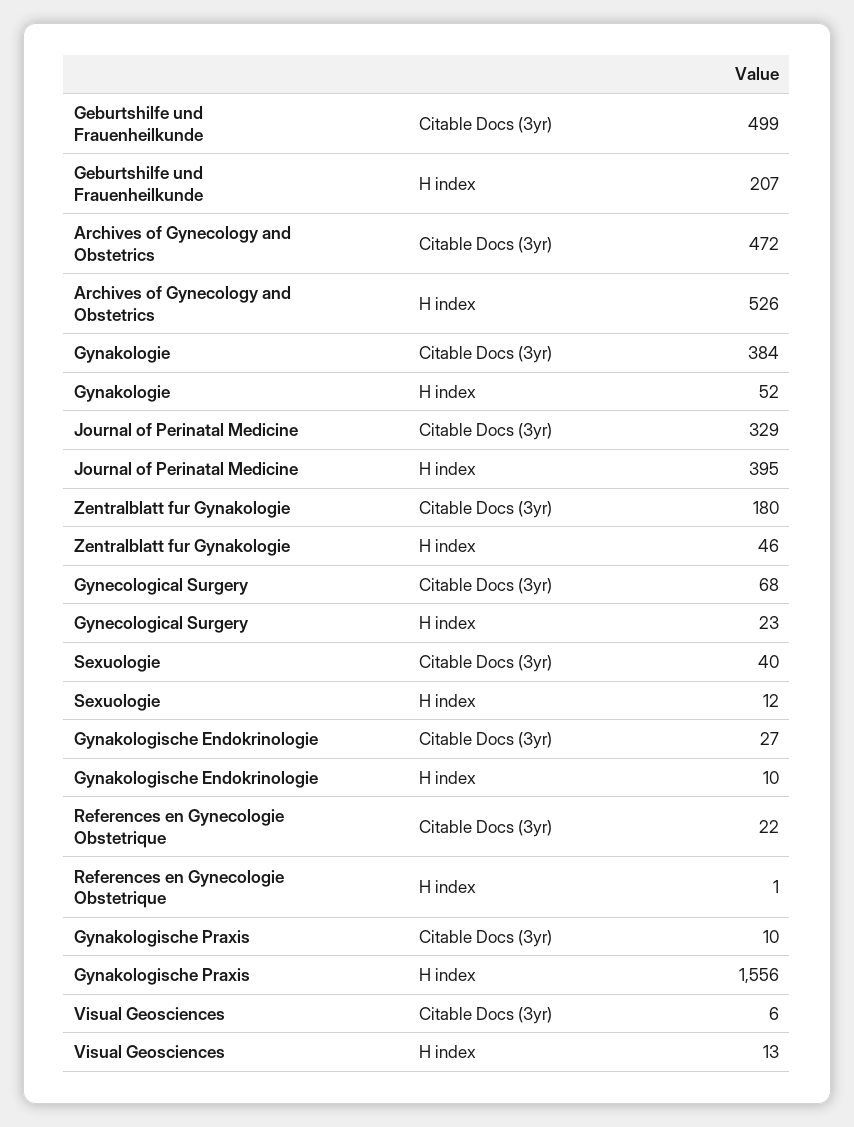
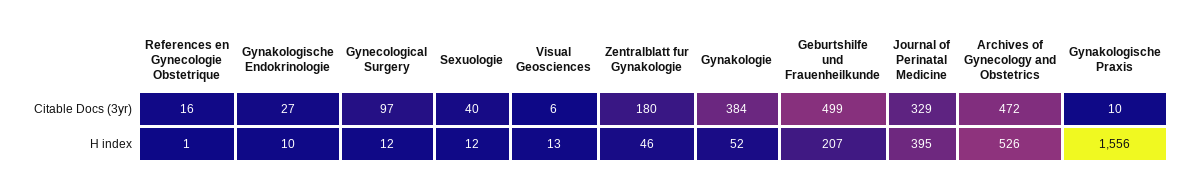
Gynecological Surgery, Citable Docs (3yr): 68 -> 97
Gynecological Surgery, H index: 23 -> 12
References en Gynecologie Obstetrique, Citable Docs (3yr): 22 -> 16

